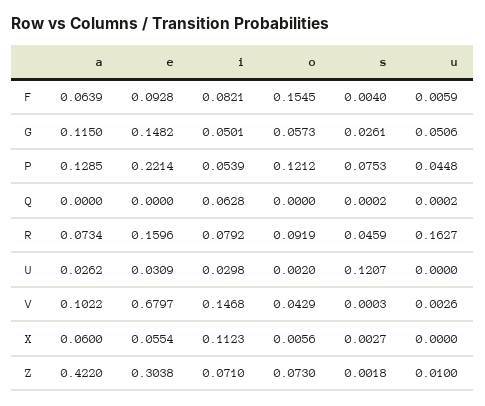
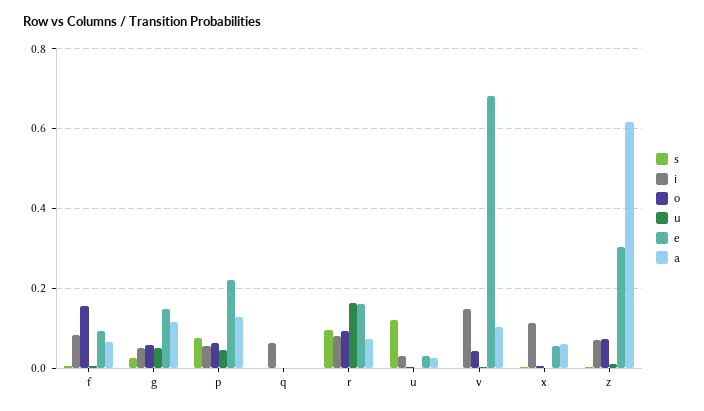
o, P: 0.1212 -> 0.06
s, R: 0.0459 -> 0.1
a, Z: 0.422 -> 0.62

